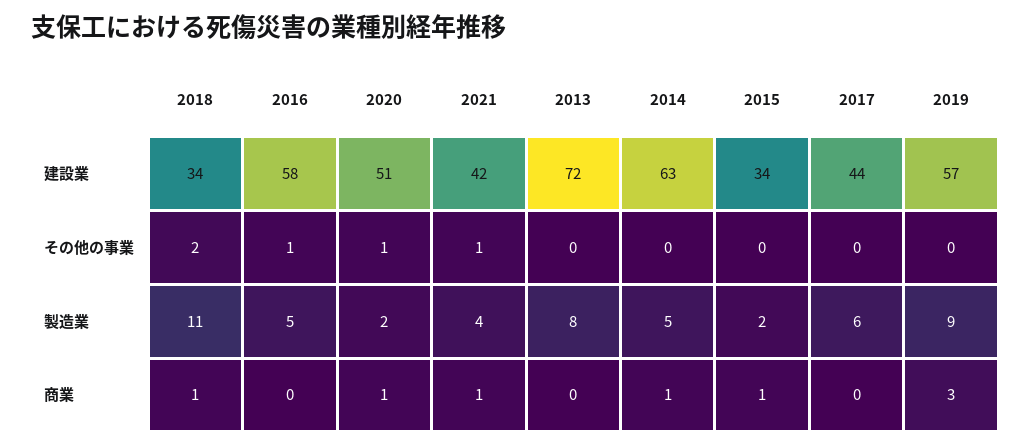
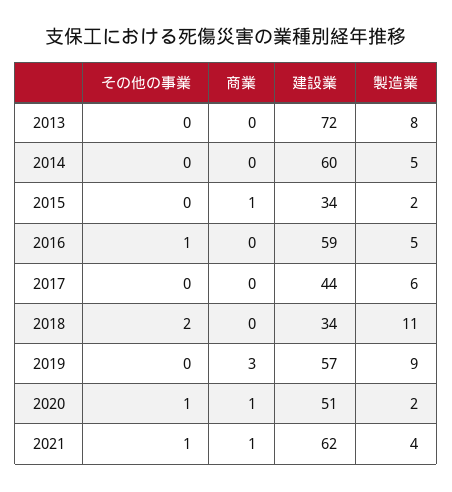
2016, 建設業: 58 -> 59
2021, 建設業: 42 -> 62
2014, 建設業: 63 -> 60
2018, 商業: 1 -> 0
2014, 商業: 1 -> 0

